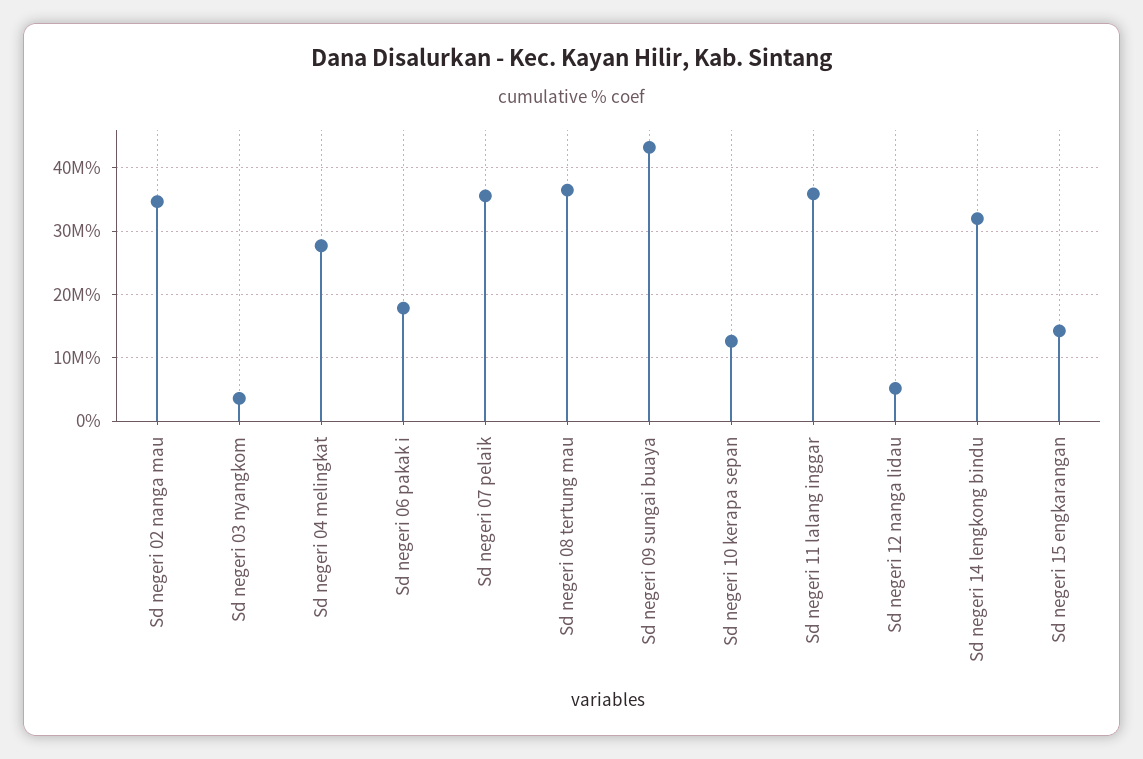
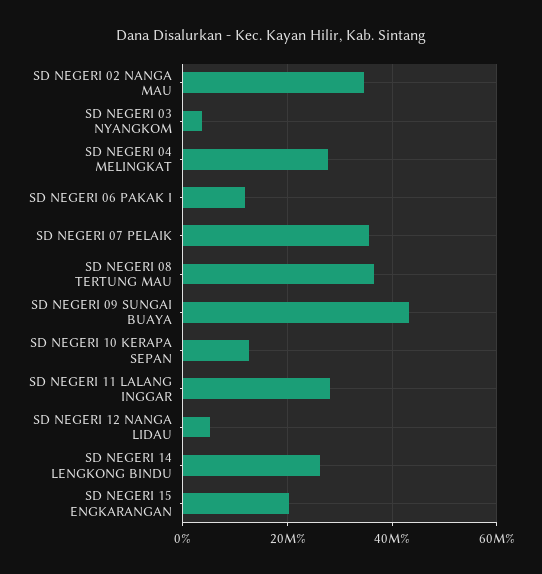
Sd negeri 06 pakak i: 18000000 -> 12000000
Sd negeri 11 lalang inggar: 36000000 -> 28000000
Sd negeri 14 lengkong bindu: 32000000 -> 26000000
Sd negeri 15 engkarangan: 14000000 -> 20000000

